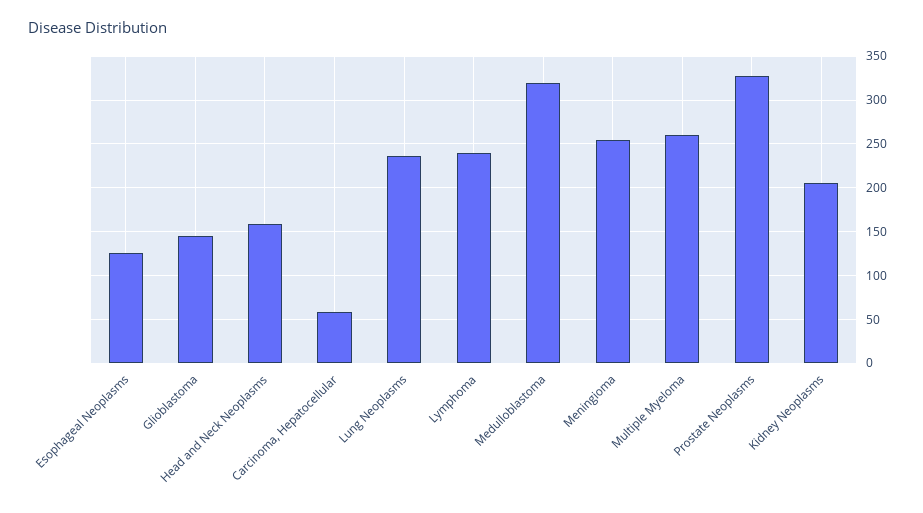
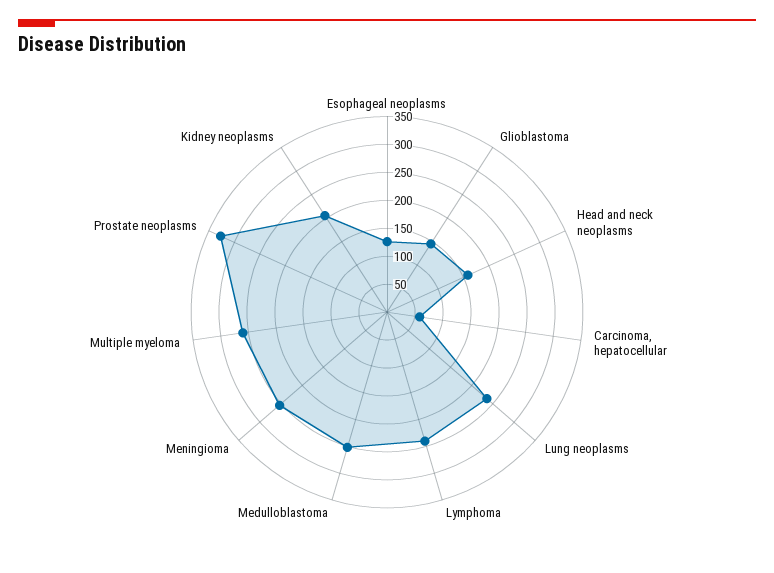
Medulloblastoma: 320 -> 250

